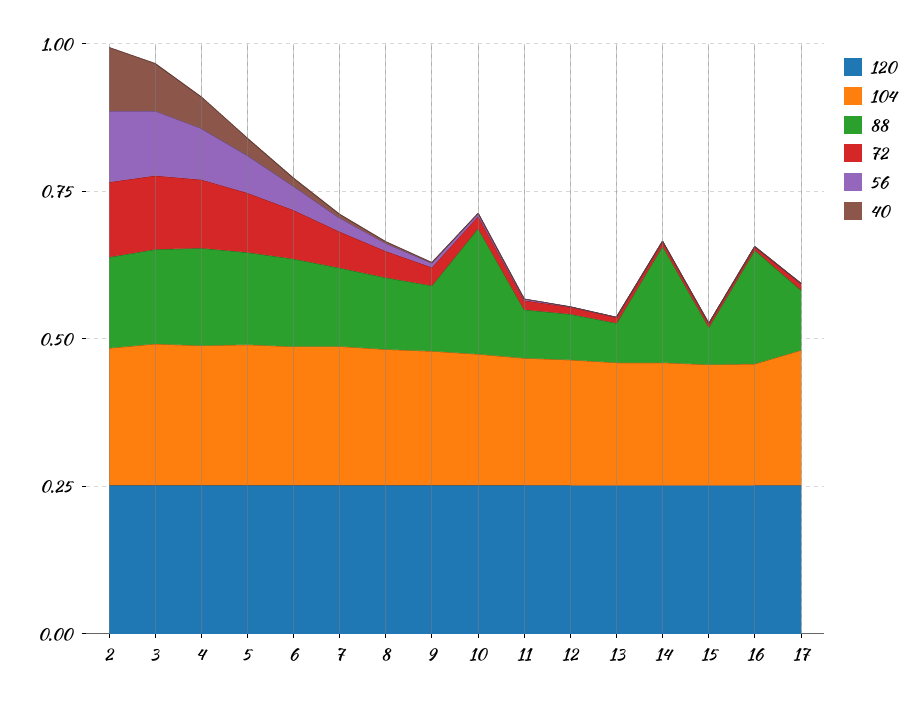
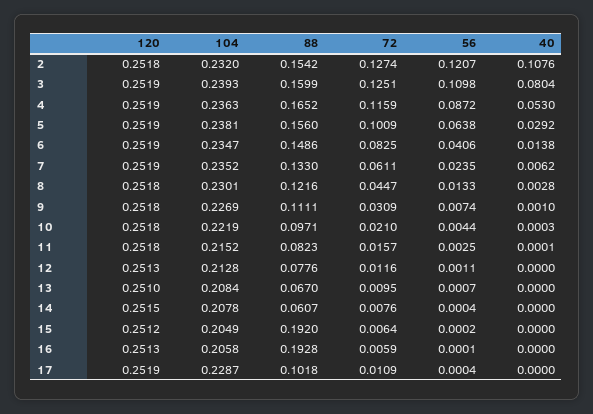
88, 10: 0.2 -> 0.0971
88, 14: 0.2 -> 0.0607
88, 15: 0.05 -> 0.192

